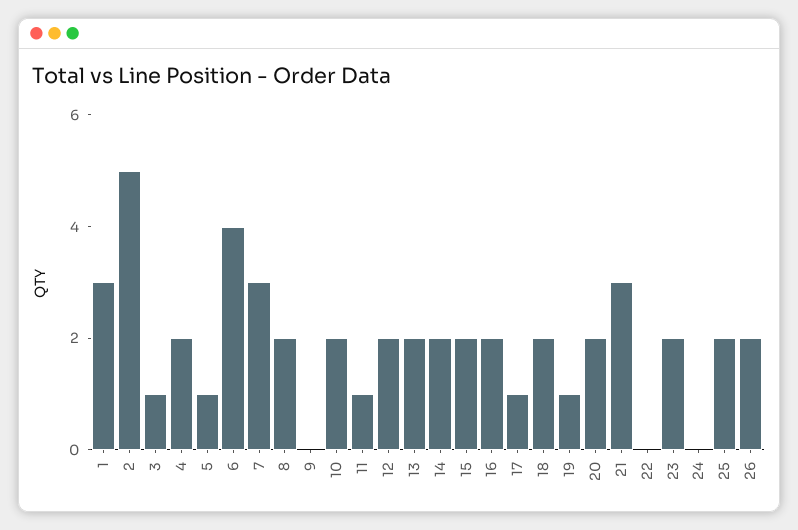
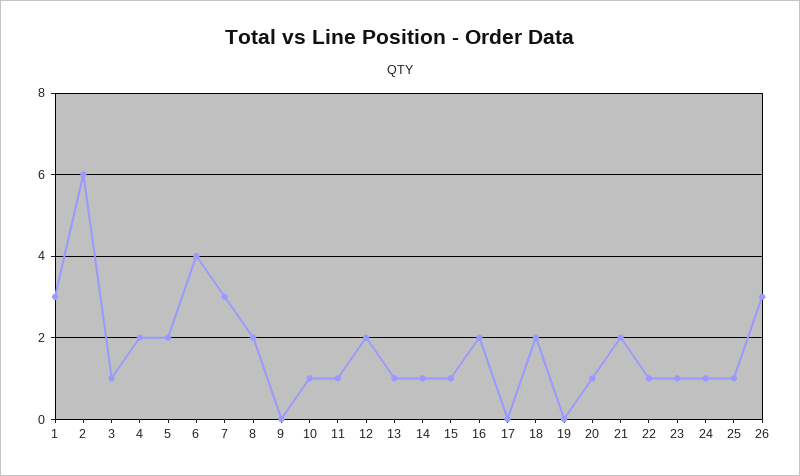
2: 5 -> 6
5: 1 -> 2
10: 2 -> 1
13: 2 -> 1
14: 2 -> 1
15: 2 -> 1
17: 1 -> 0
19: 1 -> 0
20: 2 -> 1
21: 3 -> 2
22: 0 -> 1
23: 2 -> 1
24: 0 -> 1
25: 2 -> 1
26: 2 -> 3

